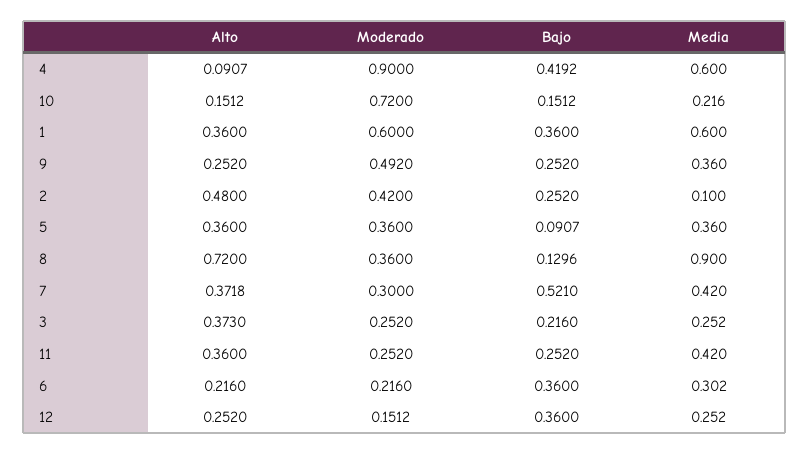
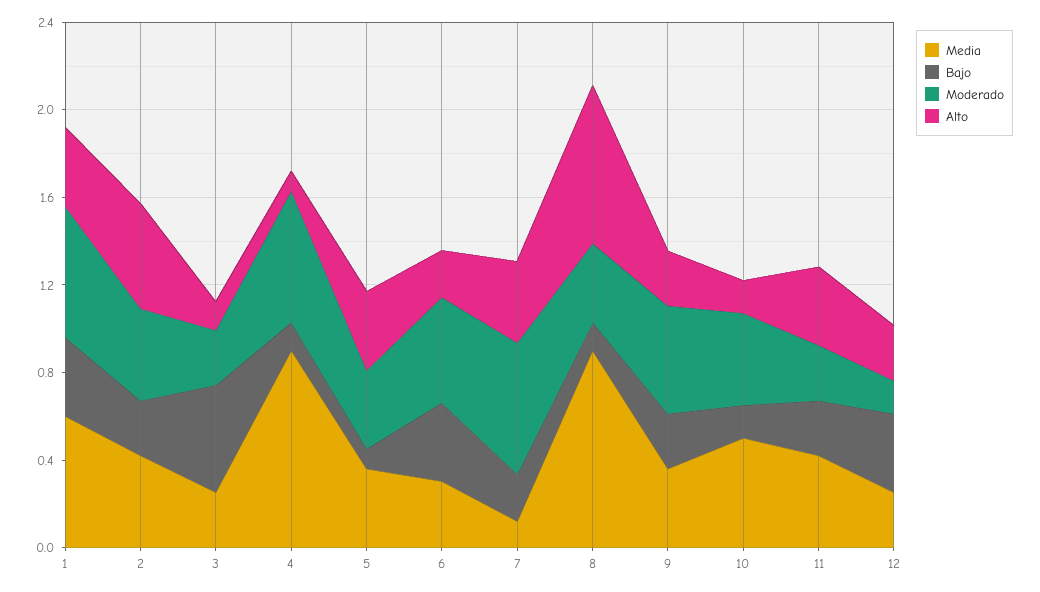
Moderado, 4: 0.9 -> 0.6
Bajo, 4: 0.4192 -> 0.1
Media, 4: 0.6 -> 0.9
Moderado, 10: 0.72 -> 0.4
Media, 10: 0.216 -> 0.5
Media, 2: 0.1 -> 0.4
Moderado, 7: 0.3 -> 0.6
Bajo, 7: 0.521 -> 0.2
Media, 7: 0.42 -> 0.1
Alto, 3: 0.373 -> 0.1
Bajo, 3: 0.216 -> 0.5
Moderado, 6: 0.216 -> 0.5

